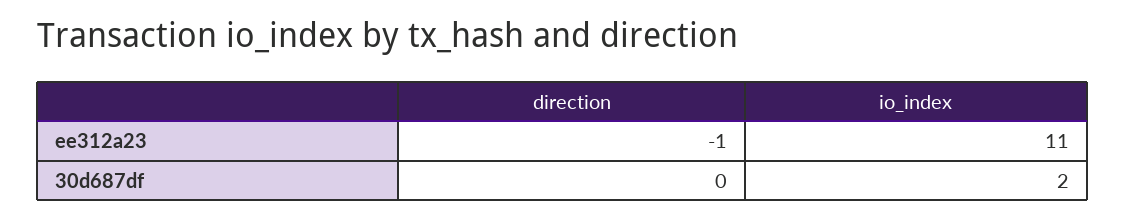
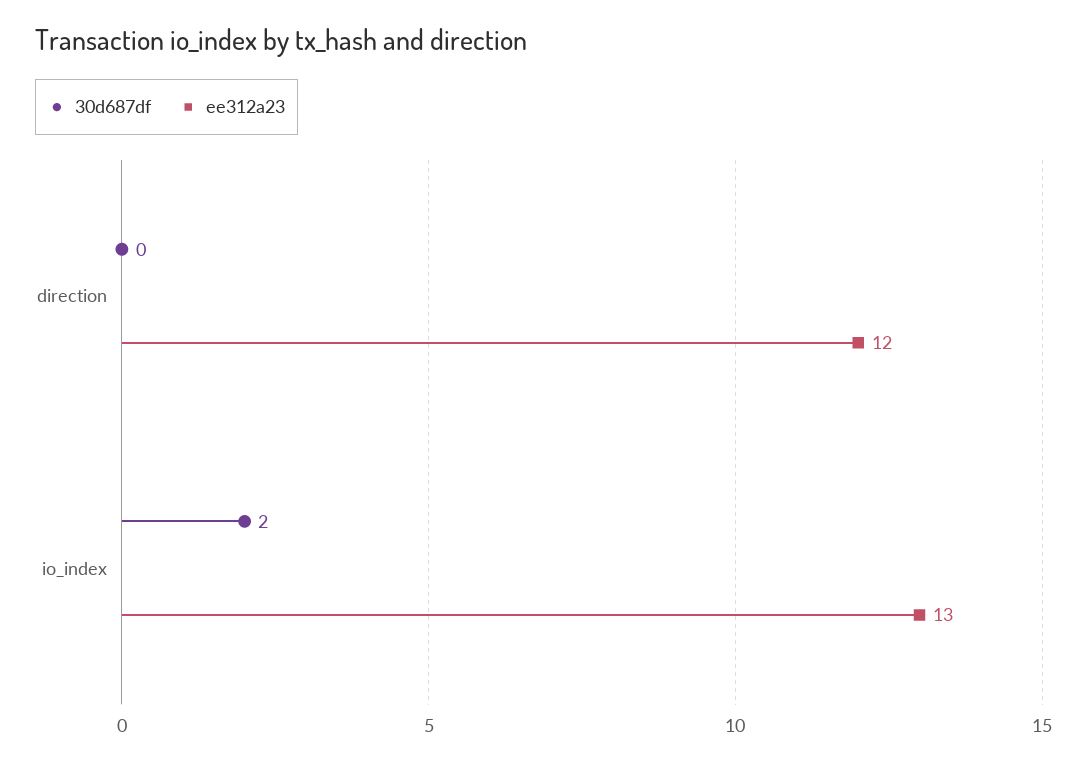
ee312a23, direction: -1 -> 12
ee312a23, io_index: 11 -> 13

